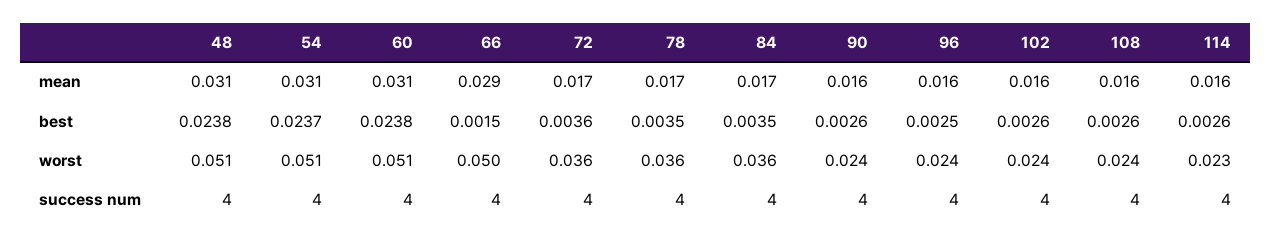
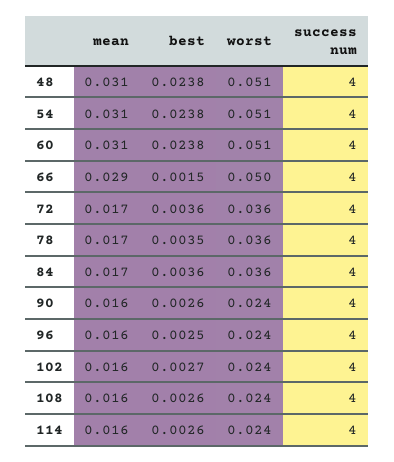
54, best: 0.0237 -> 0.0238
84, best: 0.0035 -> 0.0036
102, best: 0.0026 -> 0.0027
114, worst: 0.023 -> 0.024

